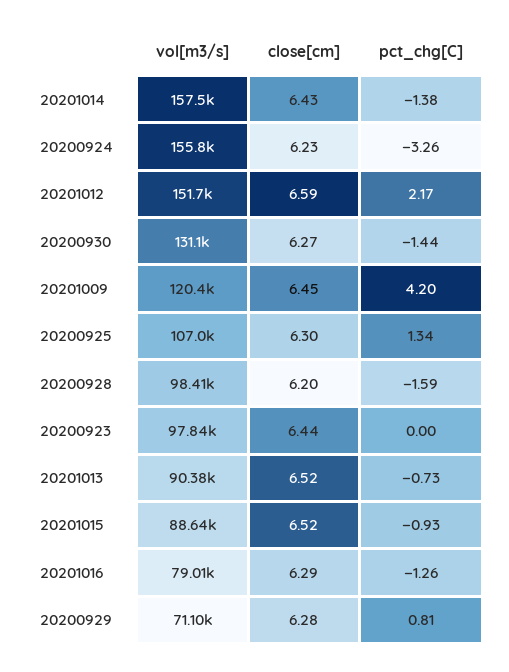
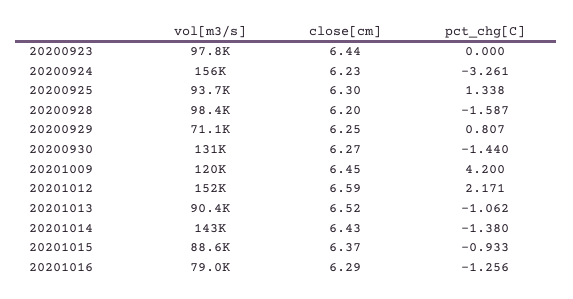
vol[m3/s], 20201014: 157500 -> 143000
vol[m3/s], 20200925: 107000 -> 93700
pct_chg[C], 20201013: -0.73 -> -1.062
close[cm], 20201015: 6.52 -> 6.37
close[cm], 20200929: 6.28 -> 6.25

